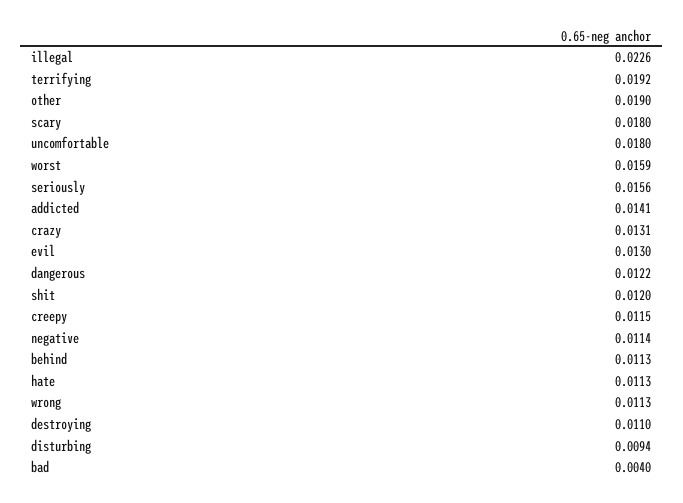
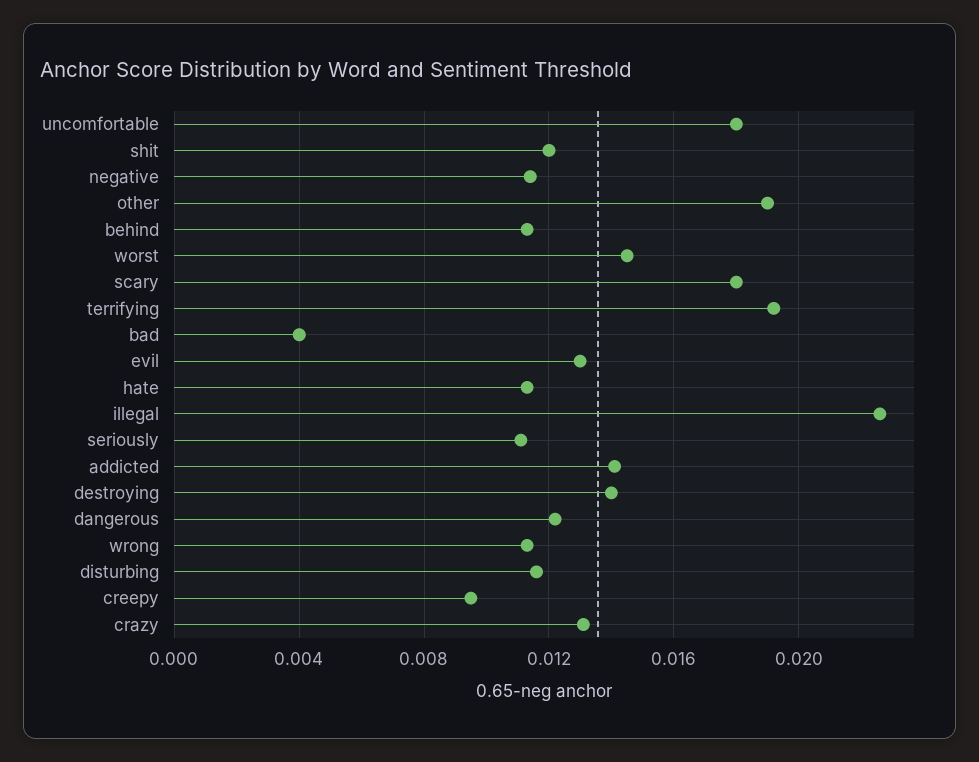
worst: 0.0159 -> 0.0145
seriously: 0.0156 -> 0.011
creepy: 0.0115 -> 0.0095
destroying: 0.011 -> 0.014
disturbing: 0.0094 -> 0.0115

